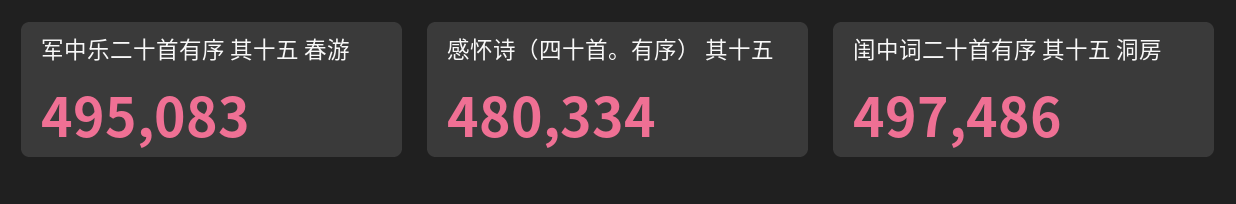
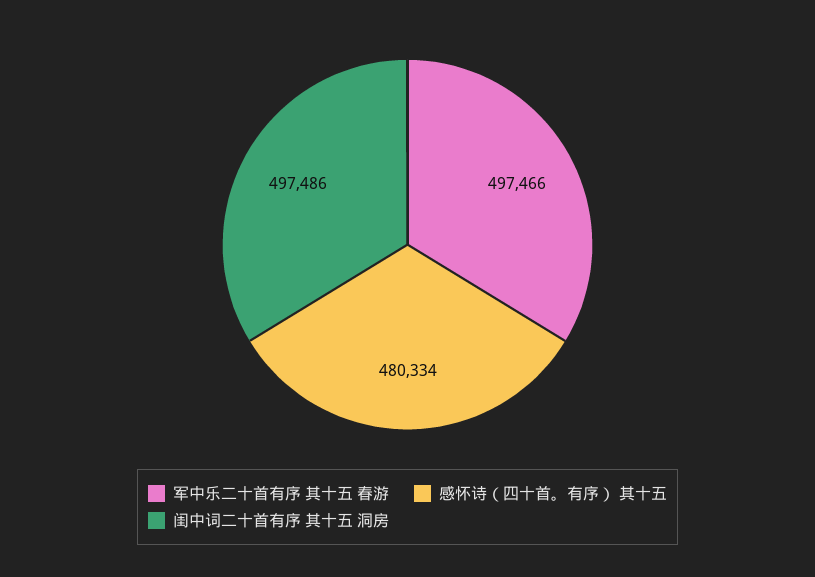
军中乐二十首有序 其十五 春游: 495083 -> 497466

